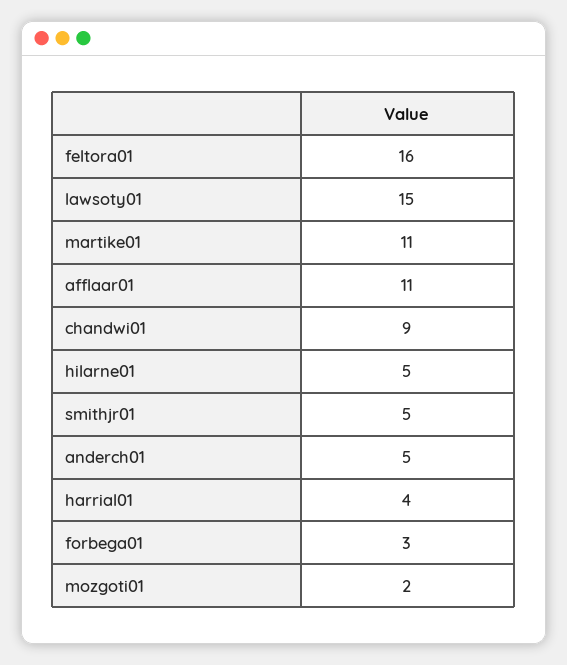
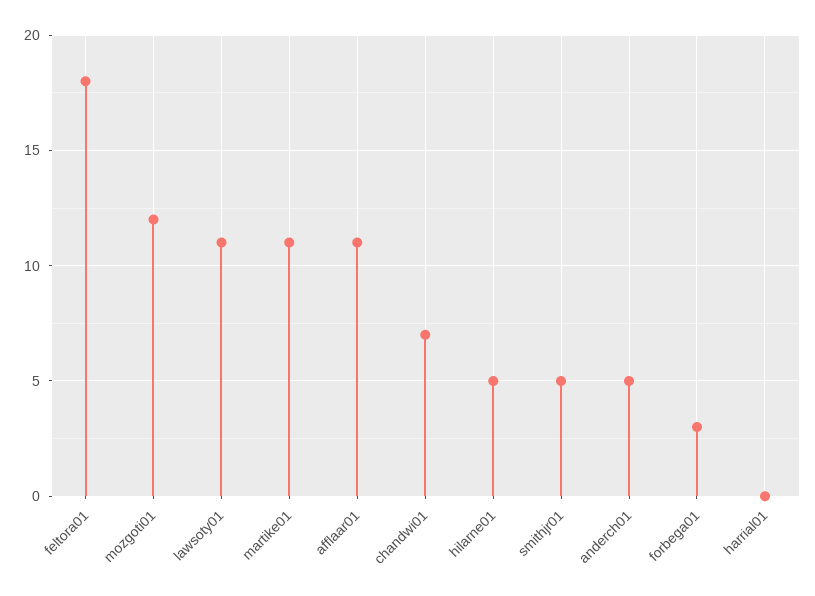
feltora01: 16 -> 18
lawsoty01: 15 -> 11
chandwi01: 9 -> 7
harrial01: 4 -> 0
mozgoti01: 2 -> 12

